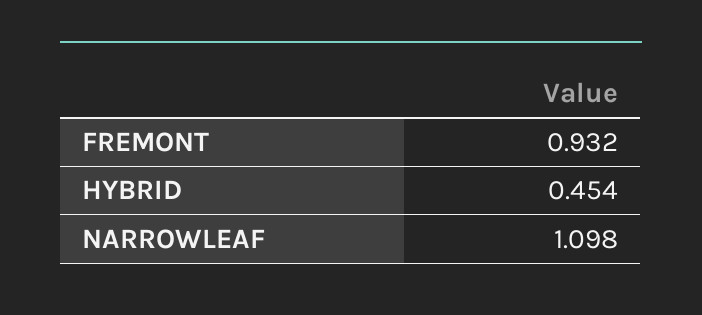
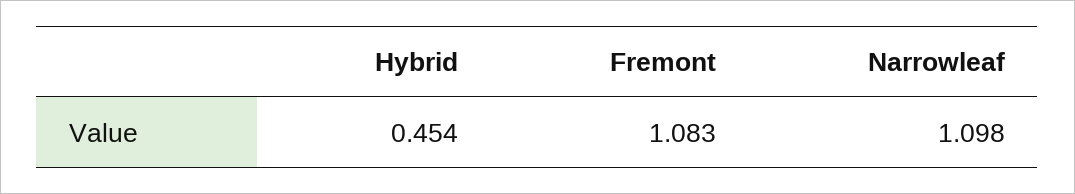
FREMONT: 0.932 -> 1.083

